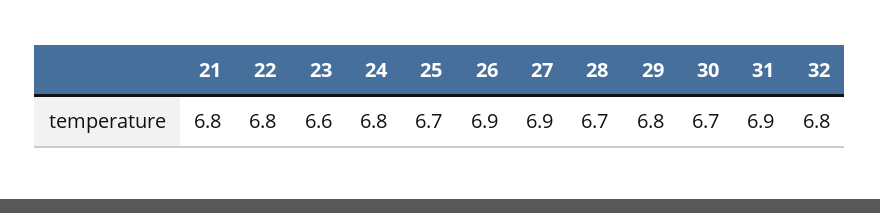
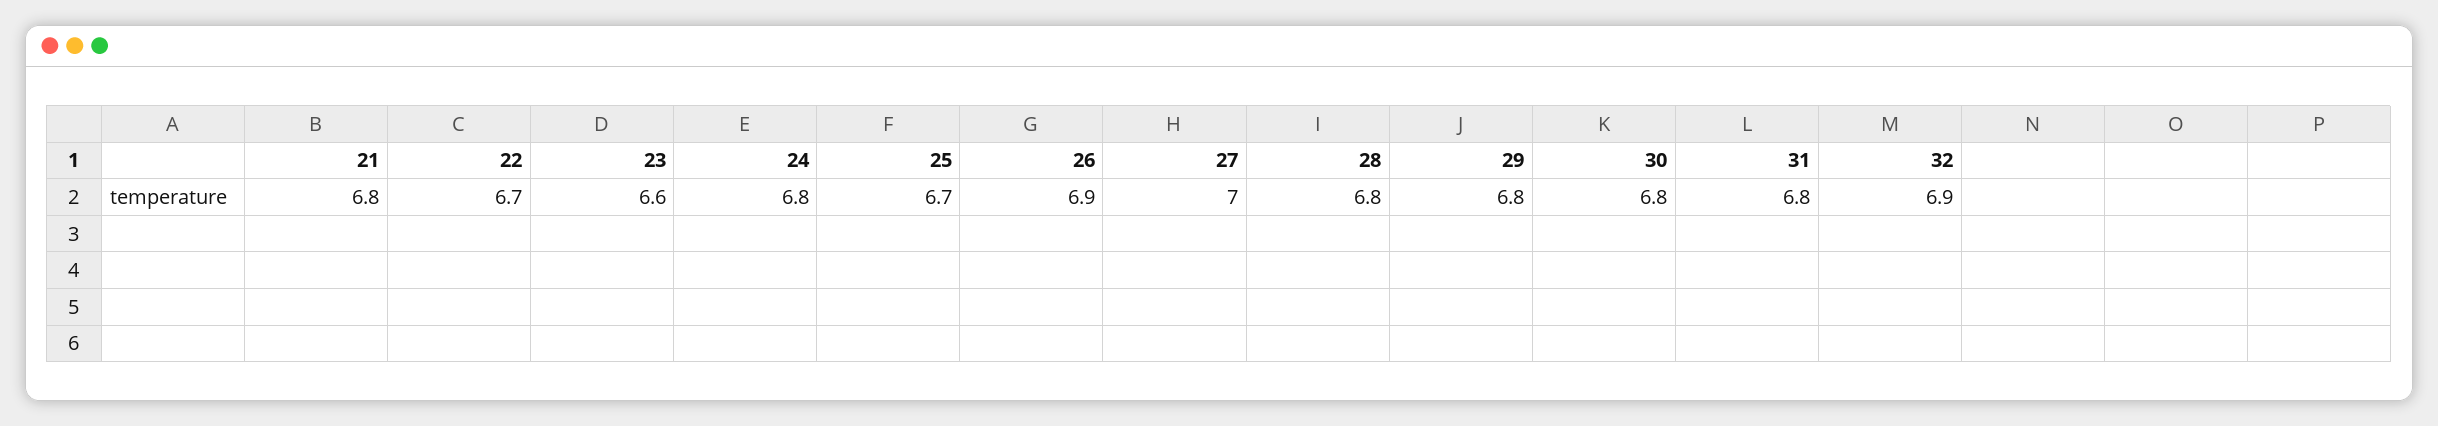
22: 6.8 -> 6.7
27: 6.9 -> 7
28: 6.7 -> 6.8
30: 6.7 -> 6.8
31: 6.9 -> 6.8
32: 6.8 -> 6.9

